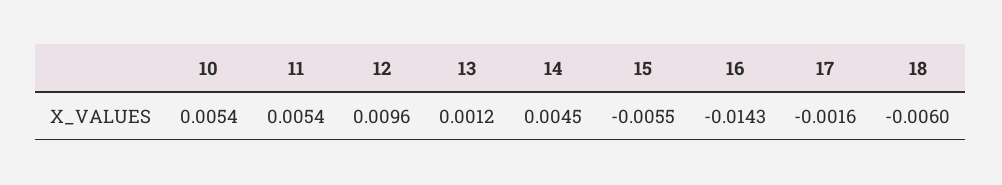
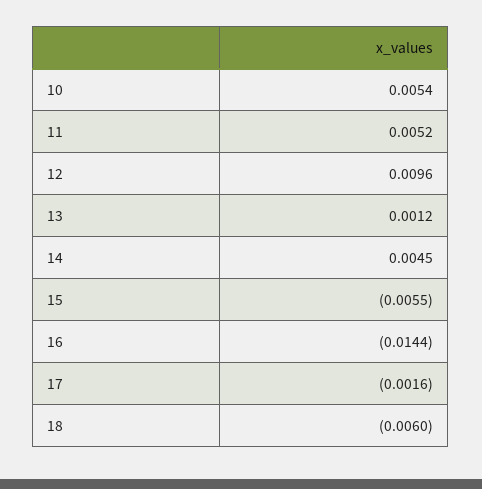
11: 0.0054 -> 0.0052
16: -0.0143 -> -0.0144

